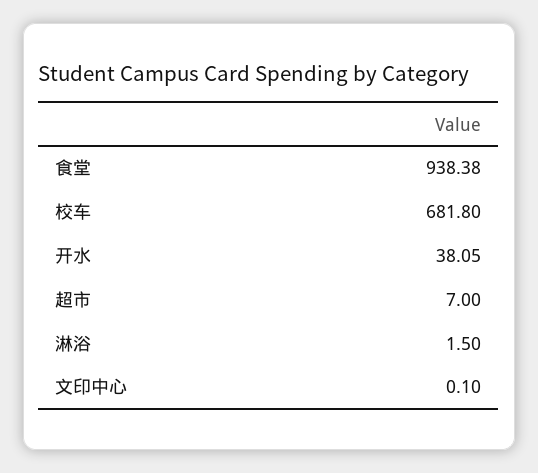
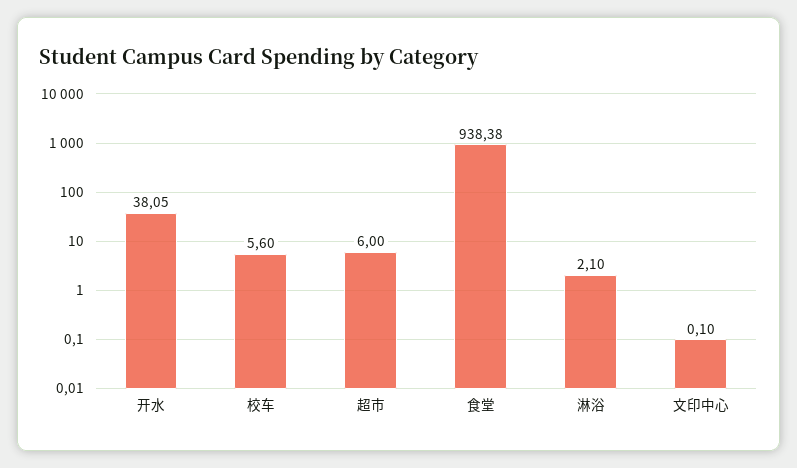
校车: 681.8 -> 5.6
超市: 7 -> 6
淋浴: 1.5 -> 2.1

